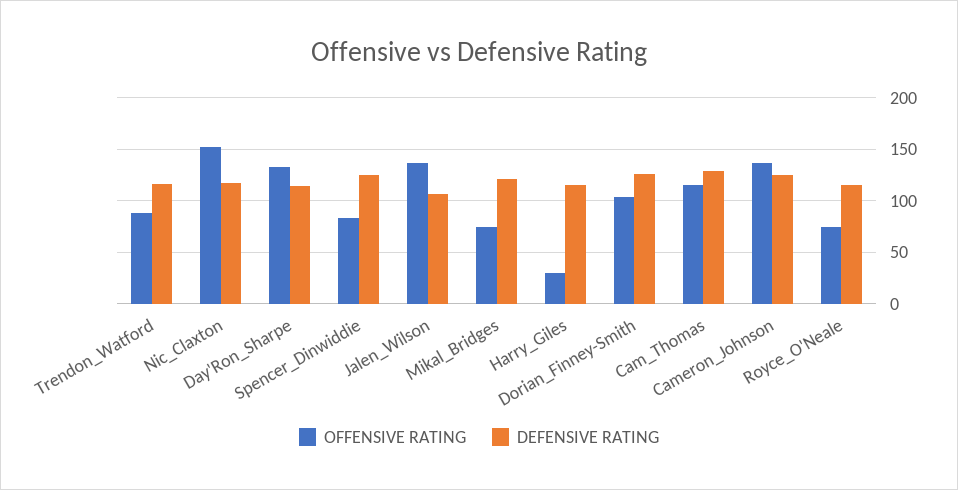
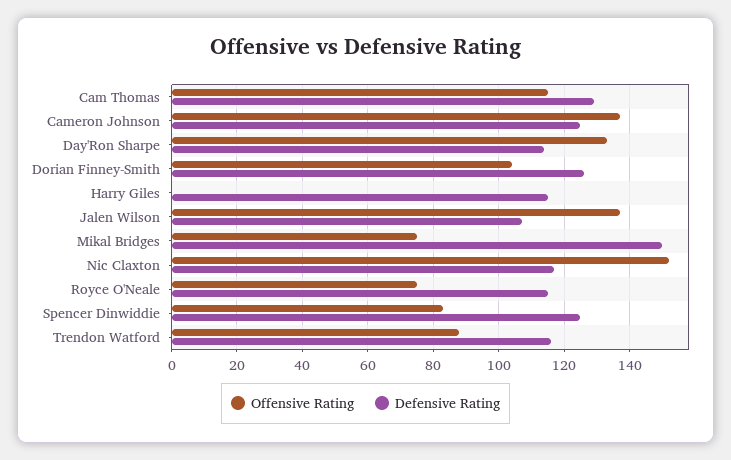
DEFENSIVE RATING, Mikal_Bridges: 120 -> 150
OFFENSIVE RATING, Harry_Giles: 30 -> 0

